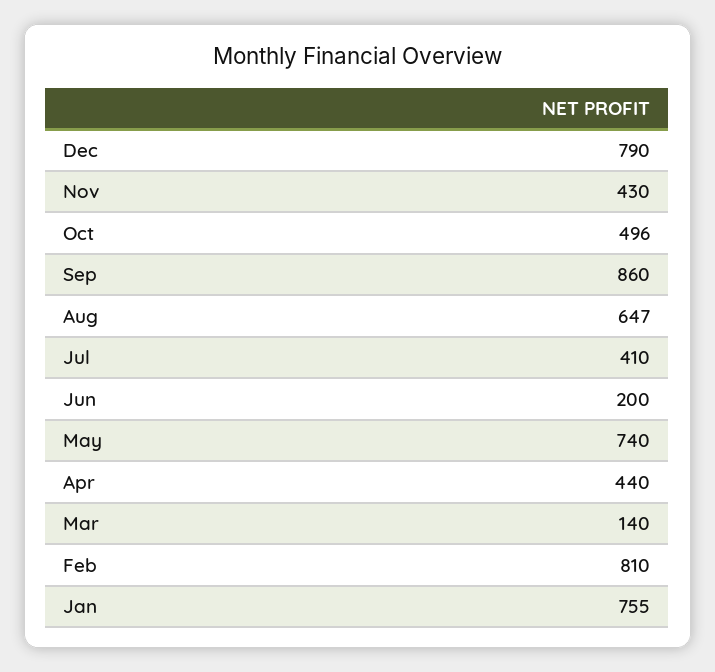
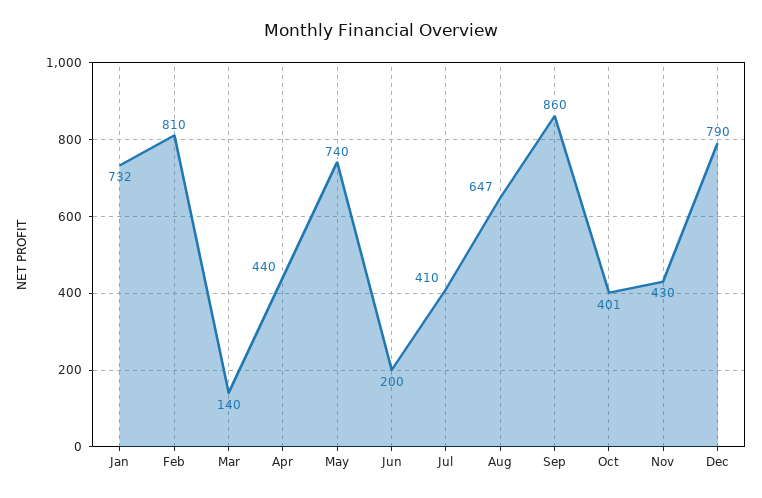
Oct: 496 -> 401
Jan: 755 -> 732

